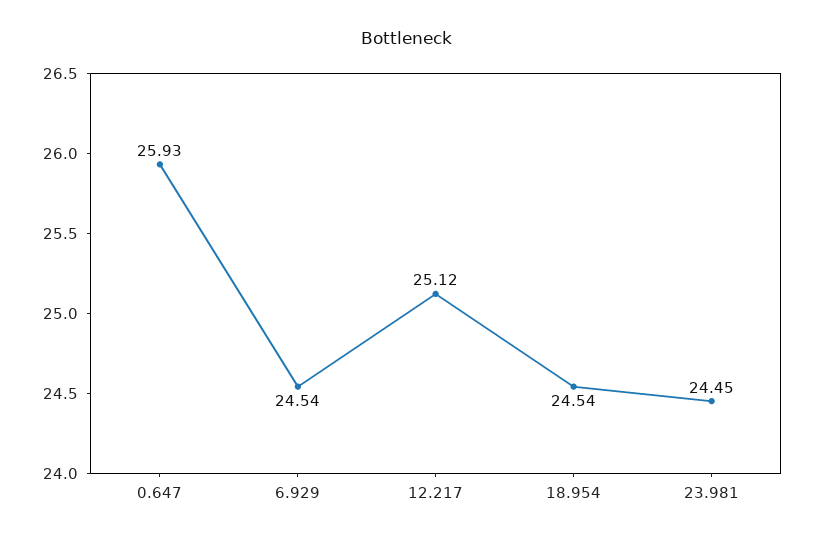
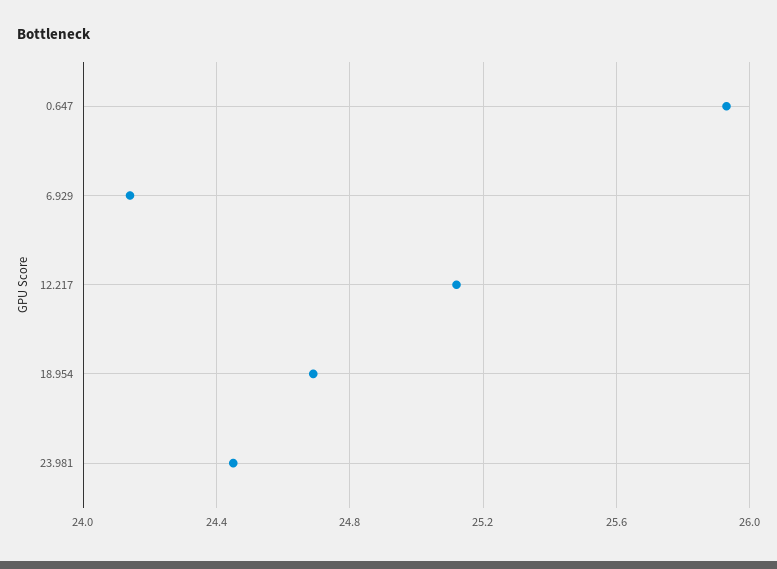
6.929: 24.54 -> 24.15
18.954: 24.54 -> 24.7

